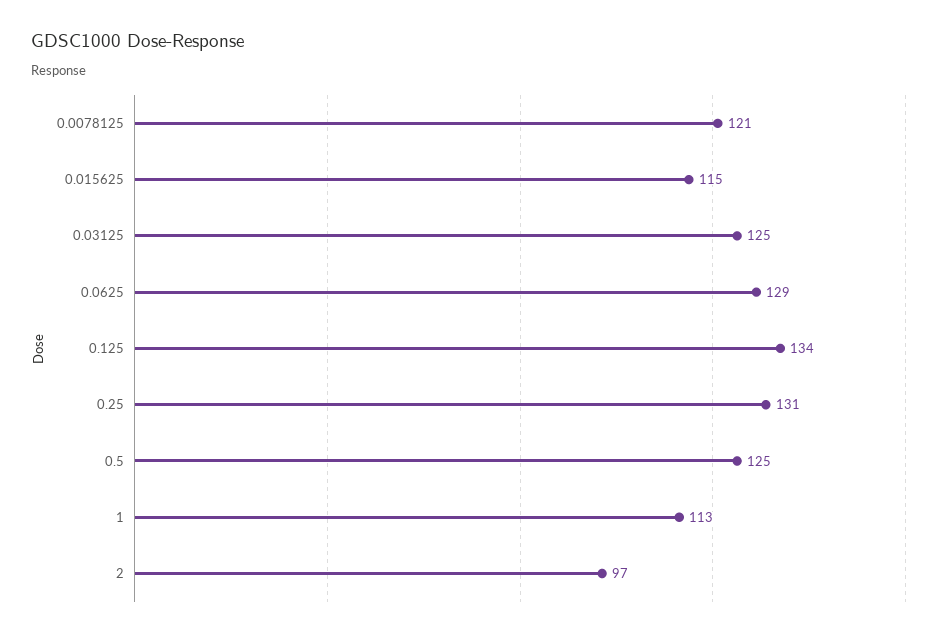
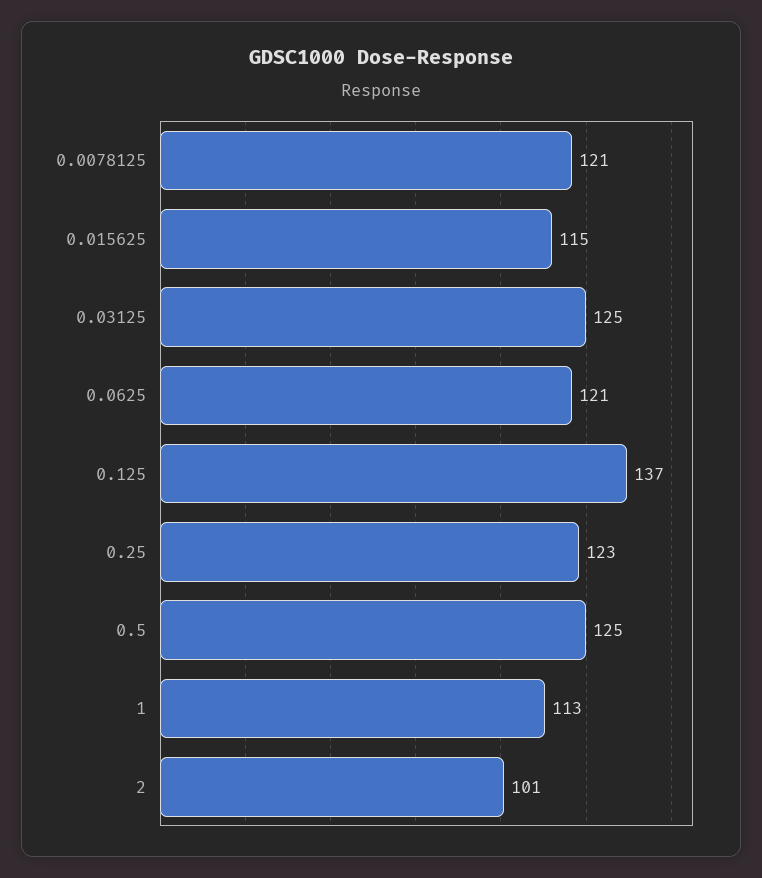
0.0625: 129 -> 121
0.125: 134 -> 137
0.25: 131 -> 123
2: 97 -> 101

